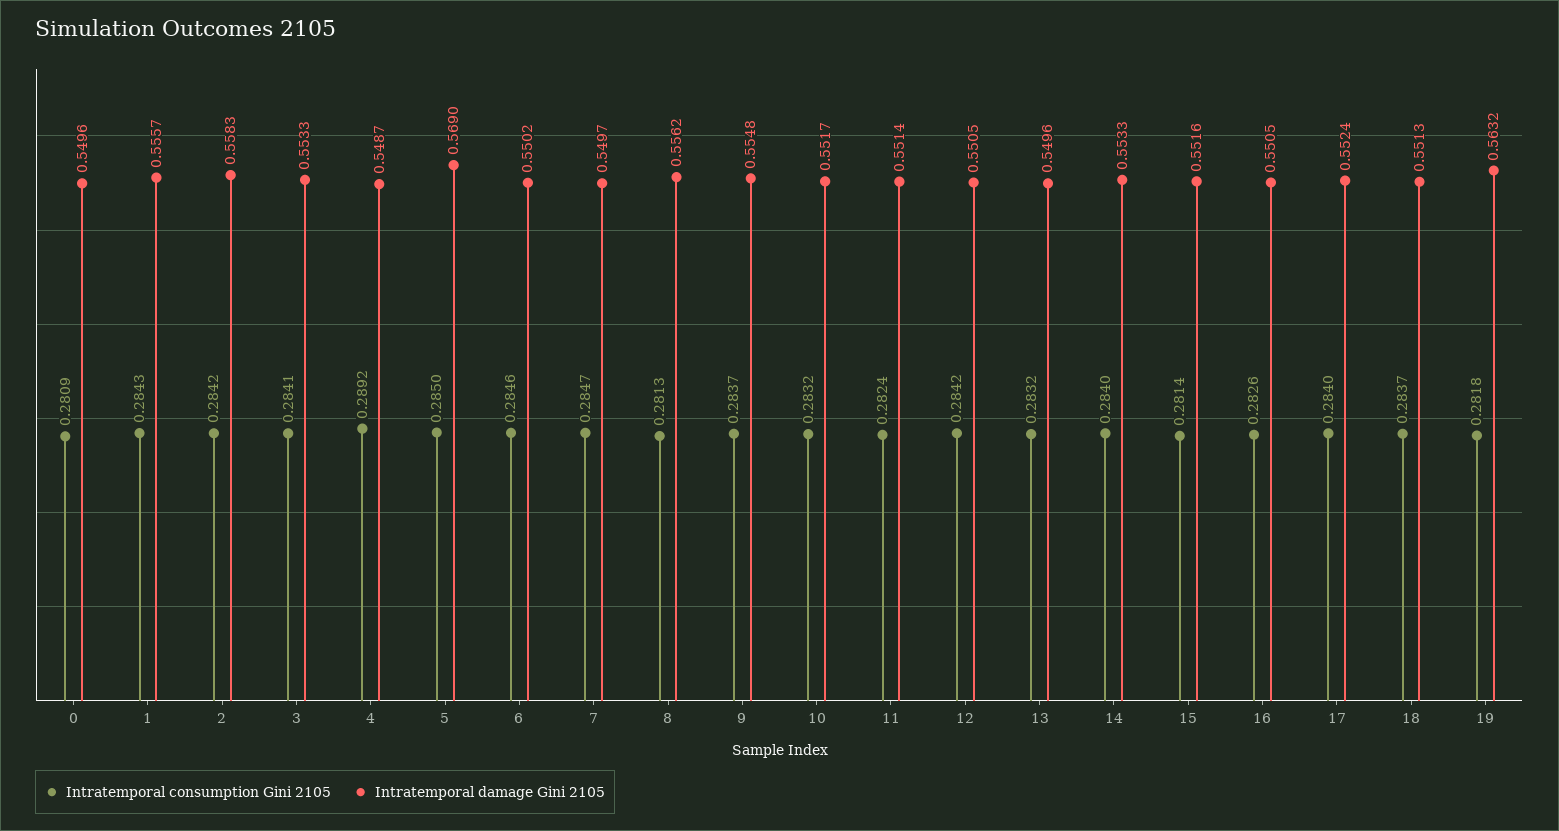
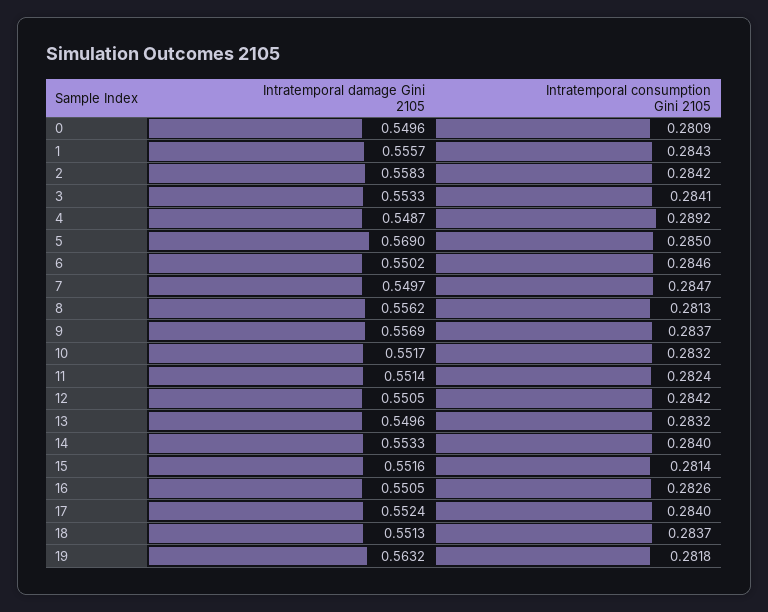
Intratemporal damage Gini 2105, 9: 0.5548 -> 0.5569

